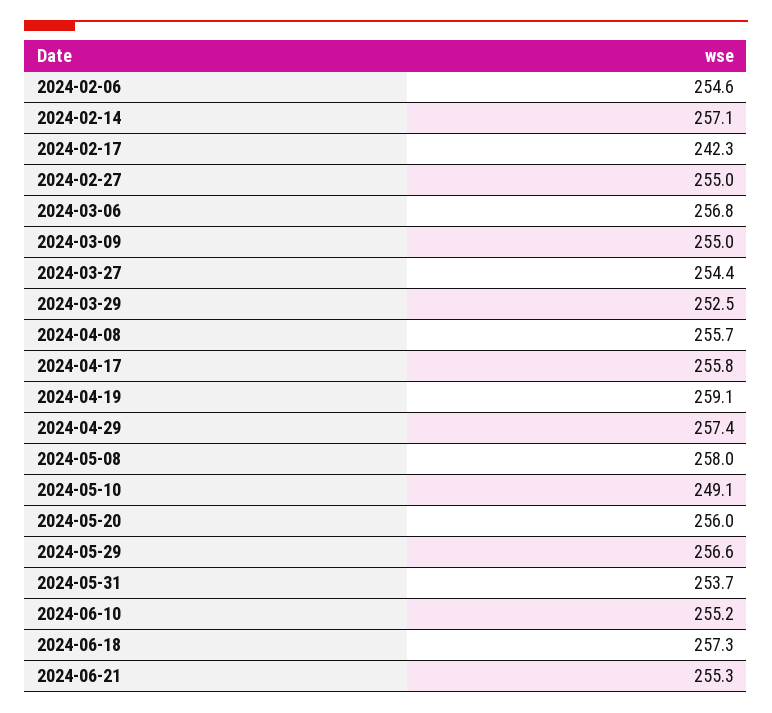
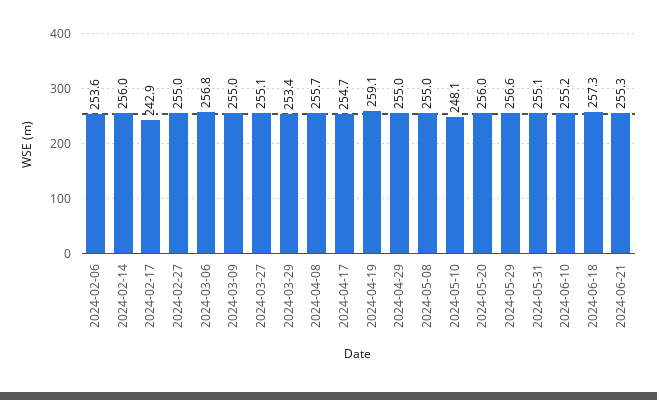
2024-02-06: 254.6 -> 253.6
2024-02-14: 257.1 -> 256
2024-02-17: 242.3 -> 242.9
2024-03-27: 254.4 -> 255.1
2024-03-29: 252.5 -> 253.4
2024-04-17: 255.8 -> 254.7
2024-04-29: 257.4 -> 255
2024-05-08: 258 -> 255
2024-05-10: 249.1 -> 248.1
2024-05-31: 253.7 -> 255.1

